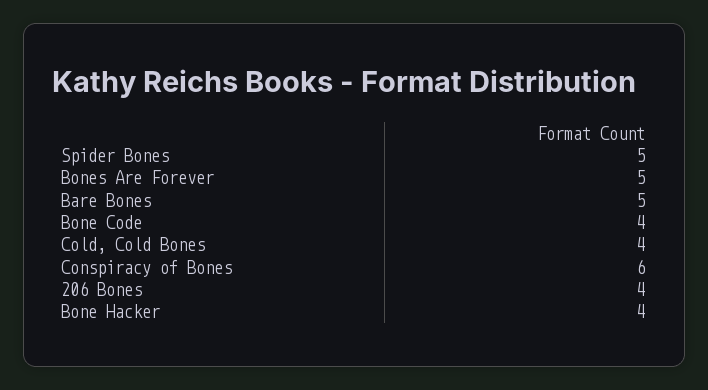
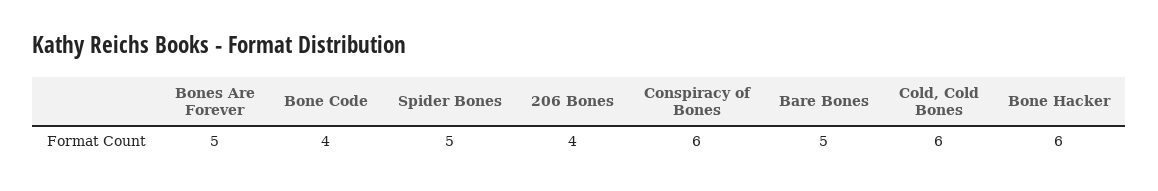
Cold, Cold Bones: 4 -> 6
Bone Hacker: 4 -> 6

